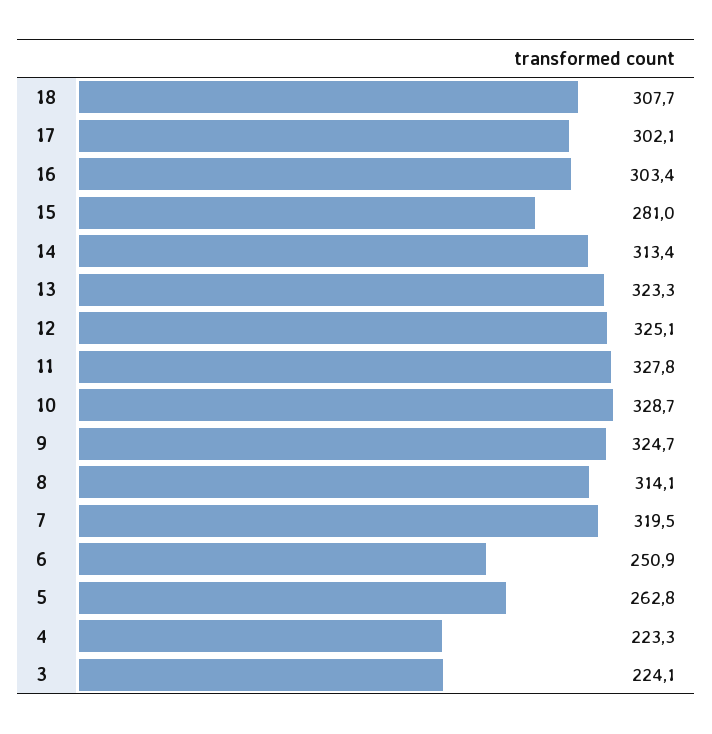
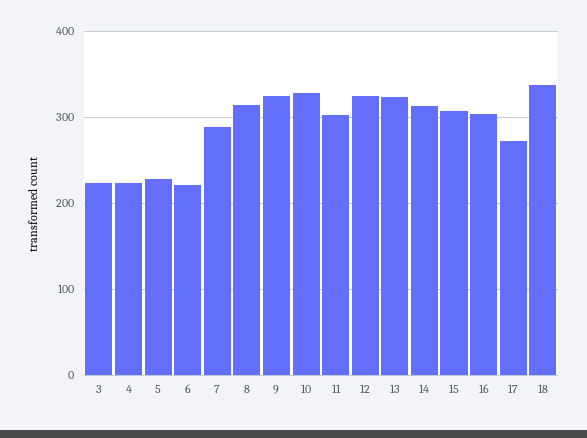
18: 307.7 -> 340
17: 302.1 -> 270
15: 281 -> 310
11: 327.8 -> 300
7: 319.5 -> 290
6: 250.9 -> 220
5: 262.8 -> 230

